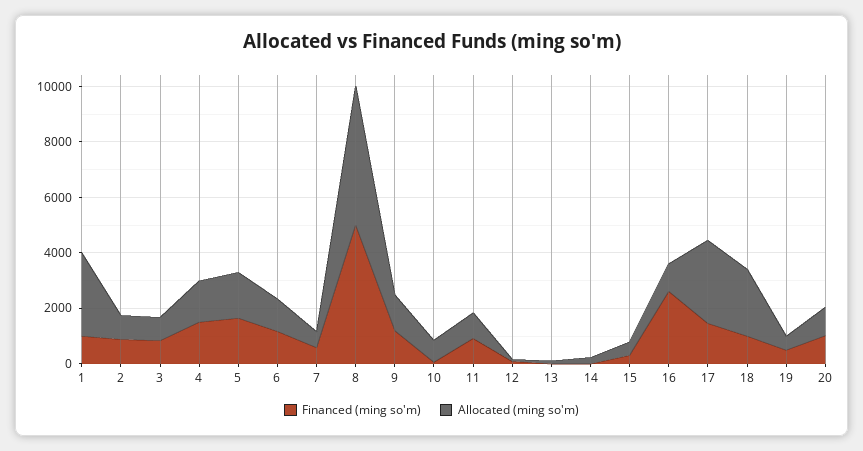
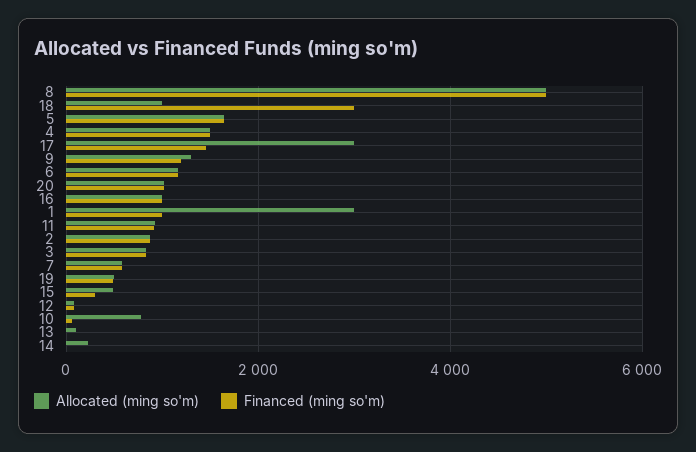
Financed (ming so'm), 16: 2500 -> 1000
Financed (ming so'm), 18: 1000 -> 3000
Allocated (ming so'm), 18: 2500 -> 1000

